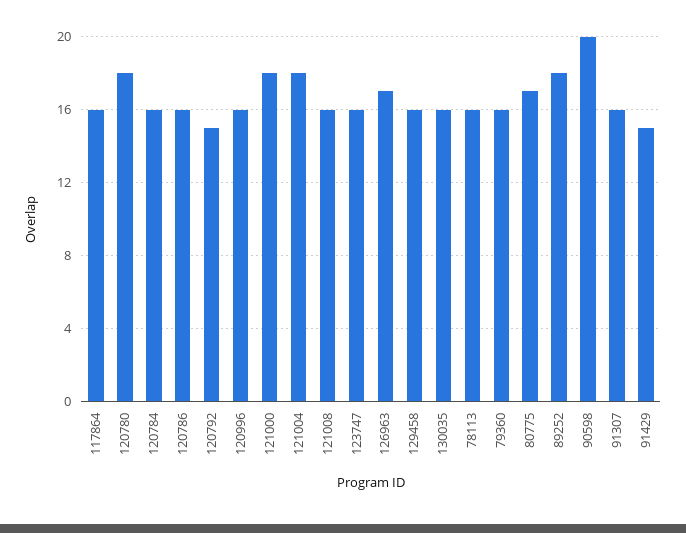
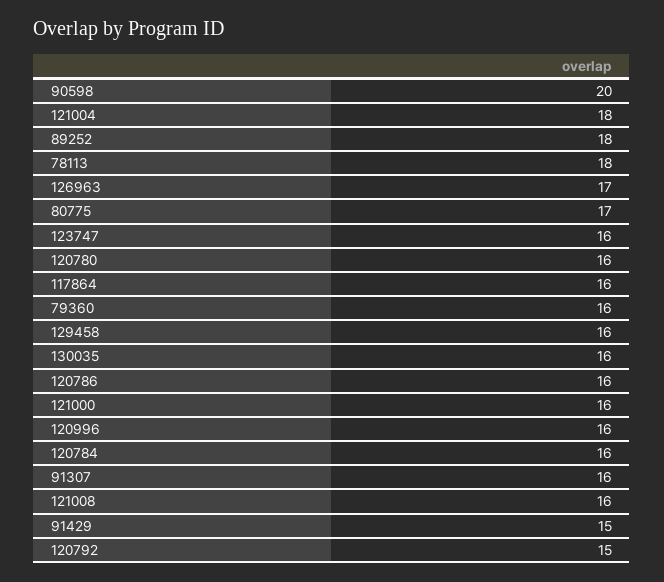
120780: 18 -> 16
121000: 18 -> 16
78113: 16 -> 18

